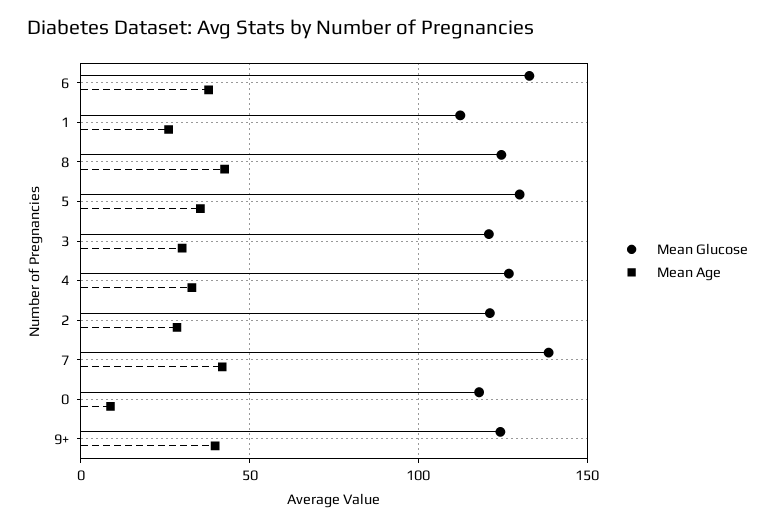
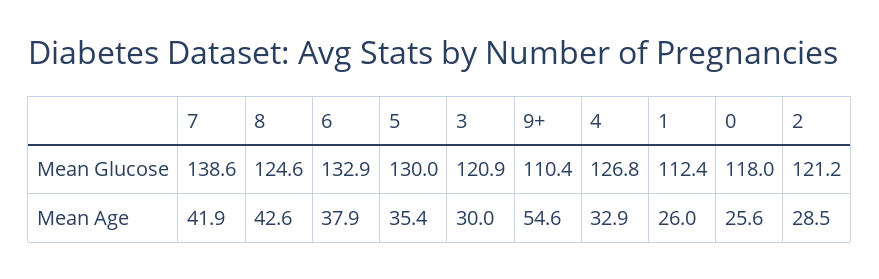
Mean Age, 0: 10 -> 25.6
Mean Glucose, 9+: 125 -> 110.4
Mean Age, 9+: 40 -> 54.6

